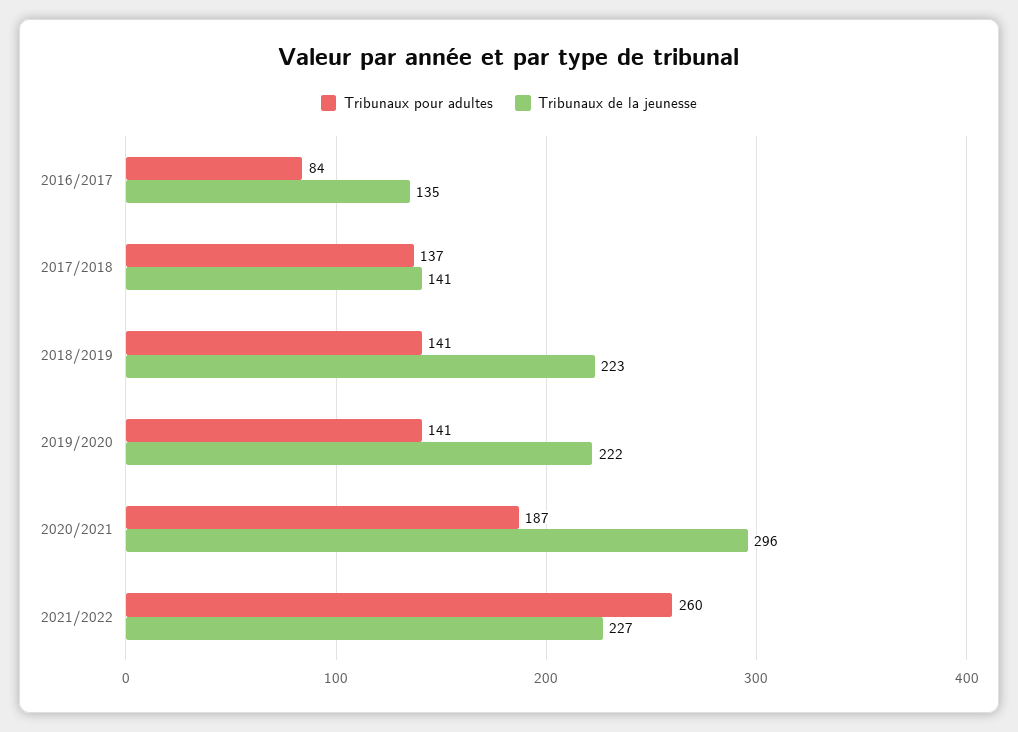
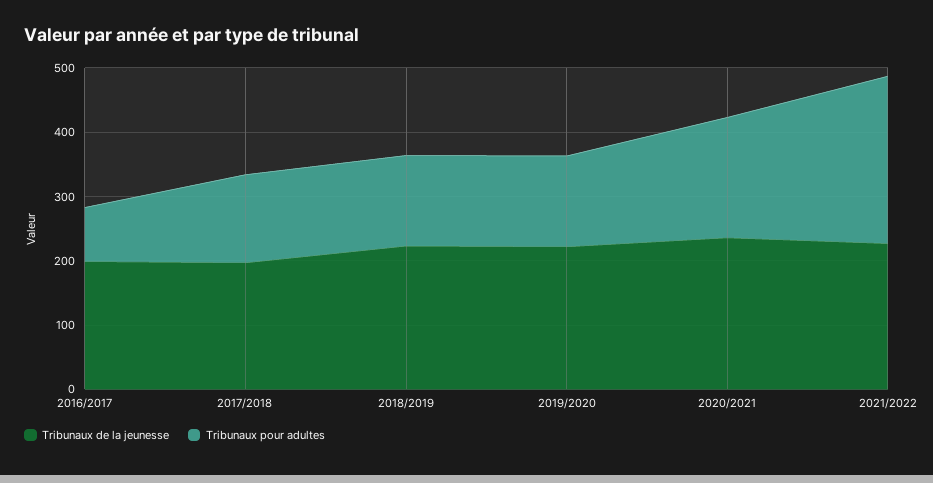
Tribunaux de la jeunesse, 2016/2017: 135 -> 200
Tribunaux de la jeunesse, 2017/2018: 141 -> 200
Tribunaux de la jeunesse, 2020/2021: 296 -> 240

